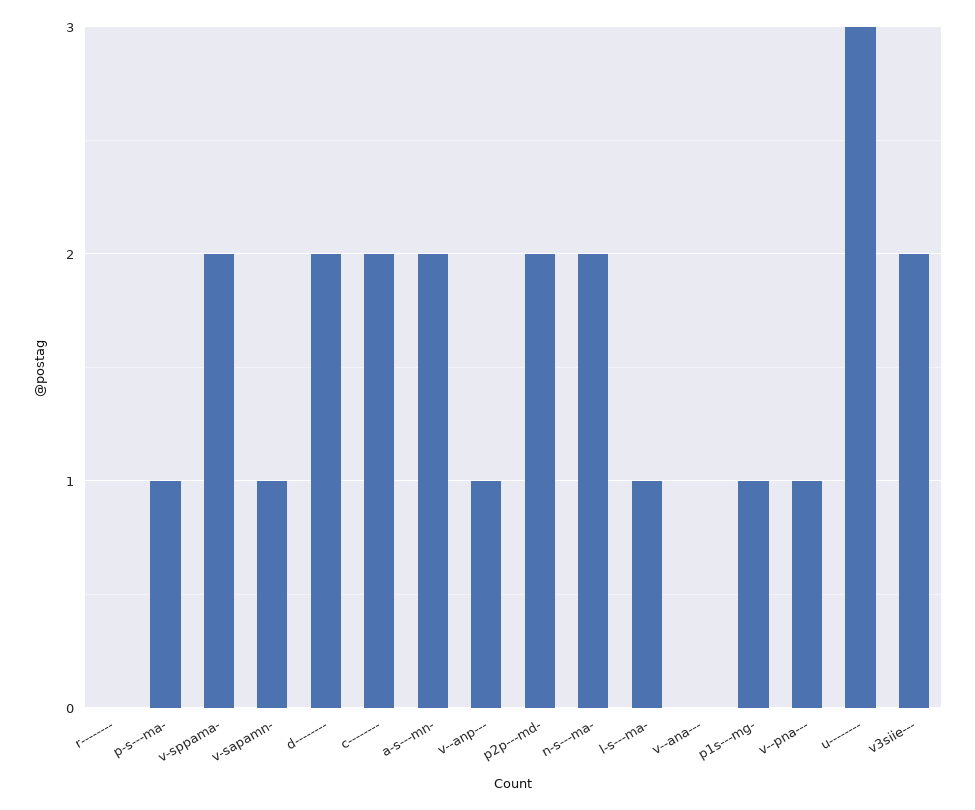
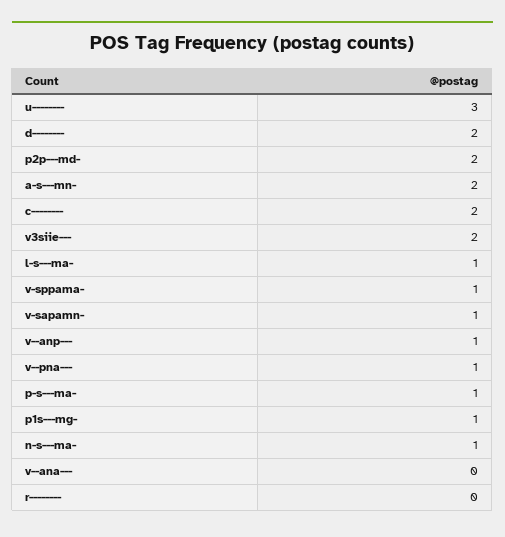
v-sppama-: 2 -> 1
n-s---ma-: 2 -> 1

